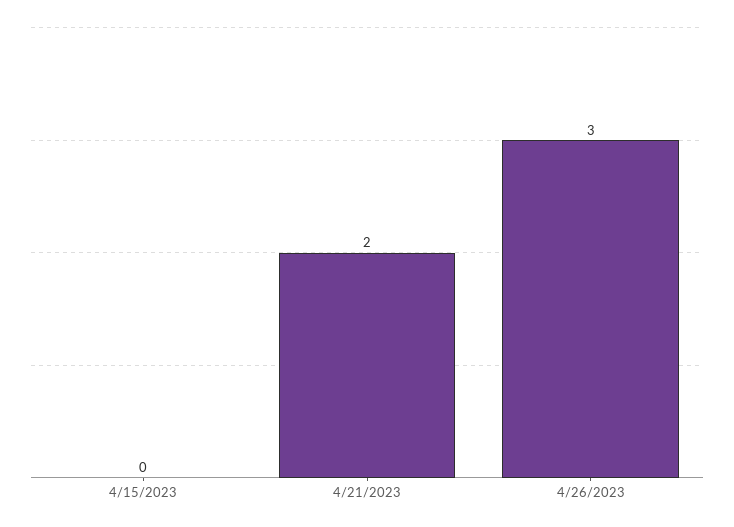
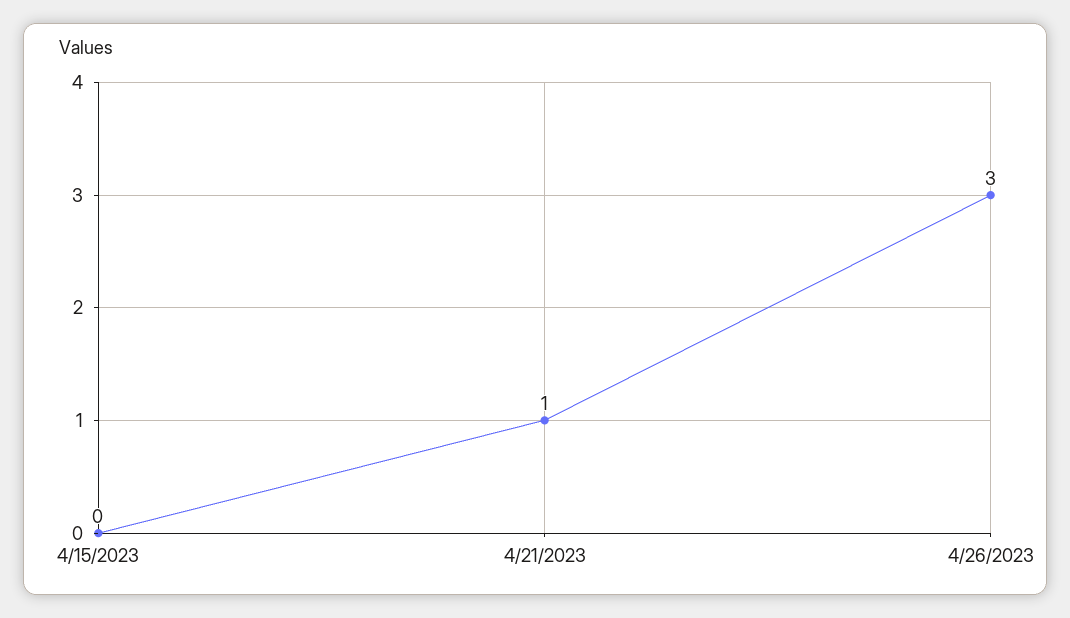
4/21/2023: 2 -> 1

